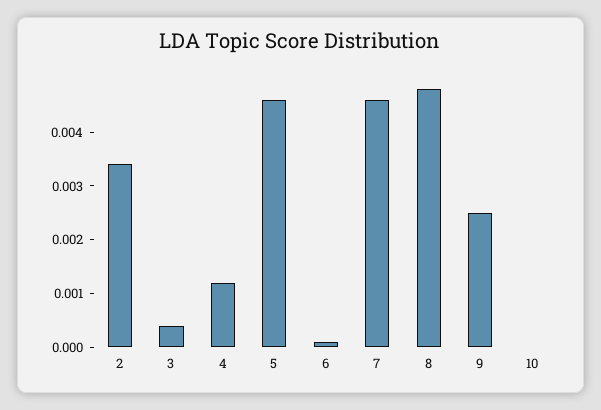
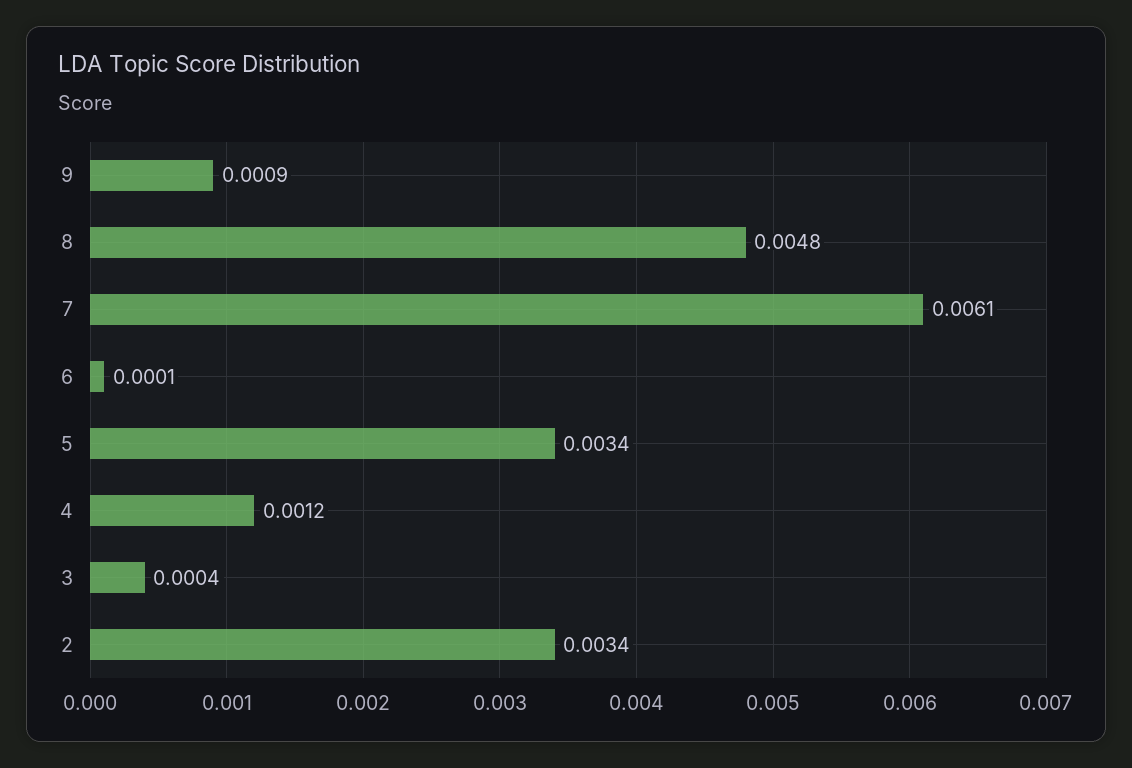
5: 0.0045 -> 0.0034
7: 0.0045 -> 0.0061
9: 0.0025 -> 0.0009
10: 0 -> none

